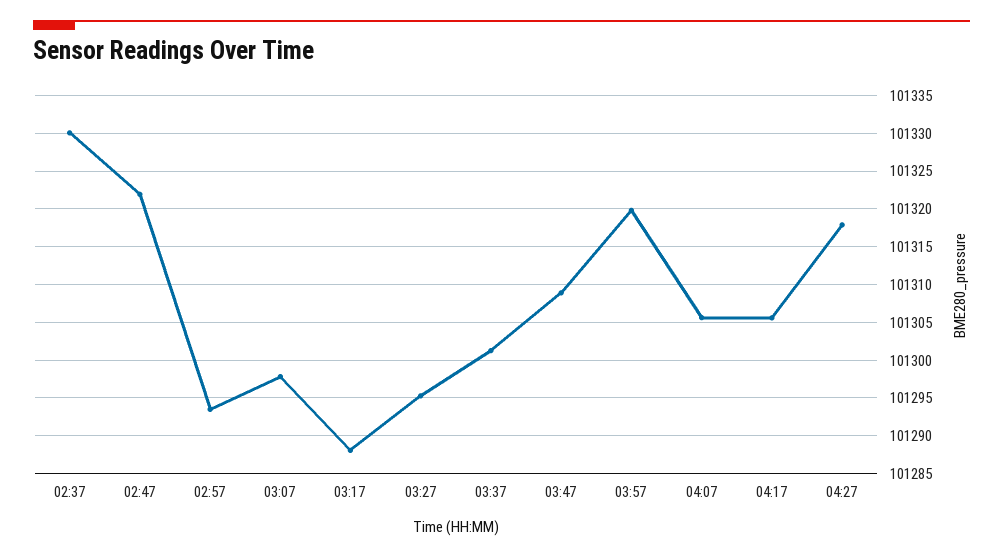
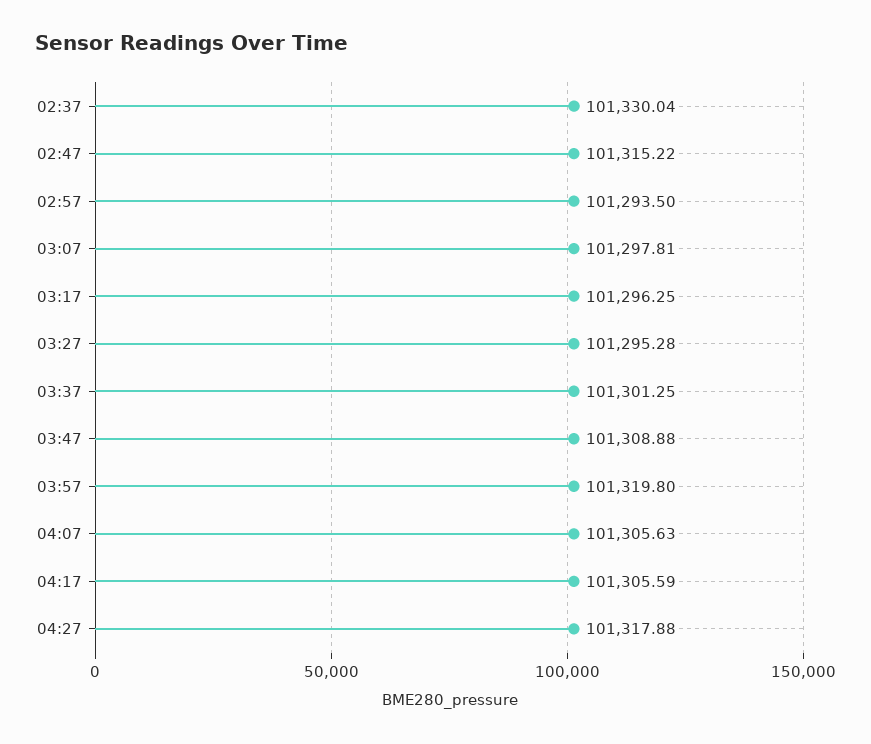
02:47: 101322 -> 101315.22
03:17: 101288 -> 101296.25

